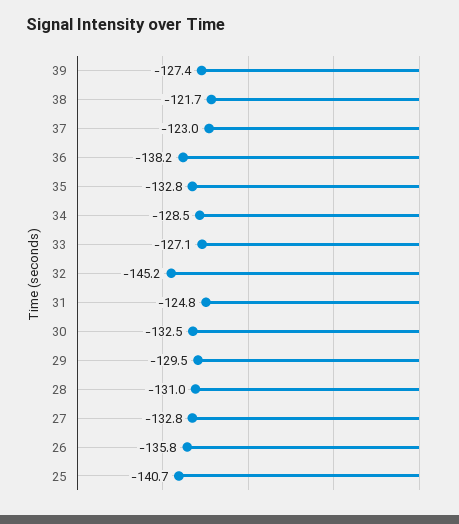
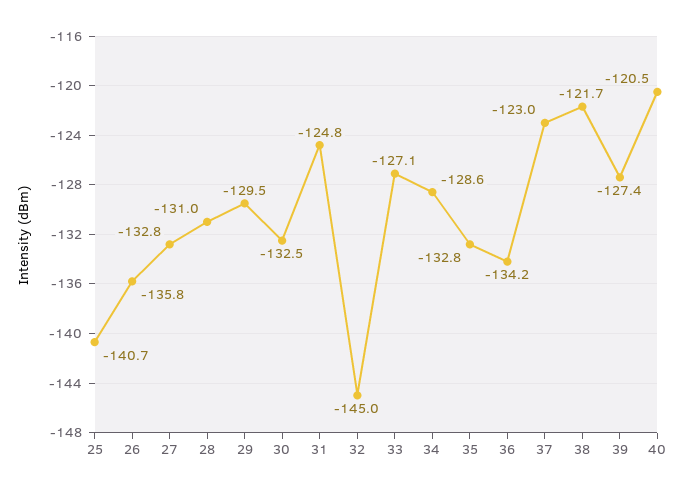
36: -138.2 -> -134.2
34: -128.5 -> -128.6
32: -145.2 -> -145
40: none -> -120.5

